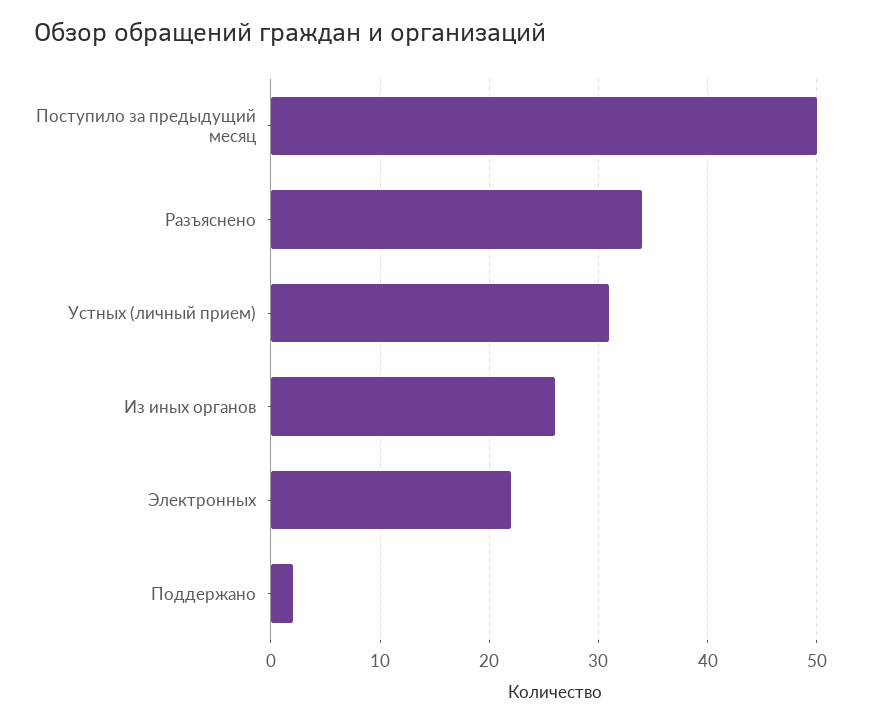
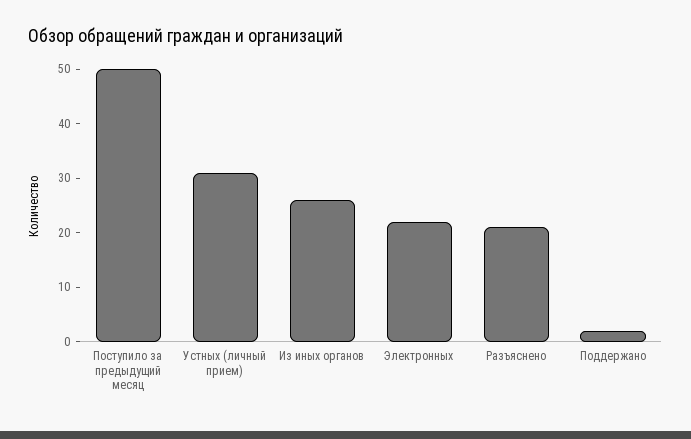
Разъяснено: 34 -> 20

